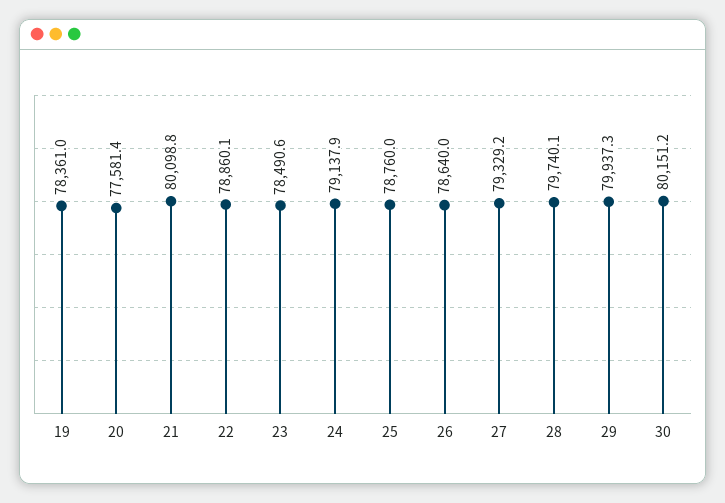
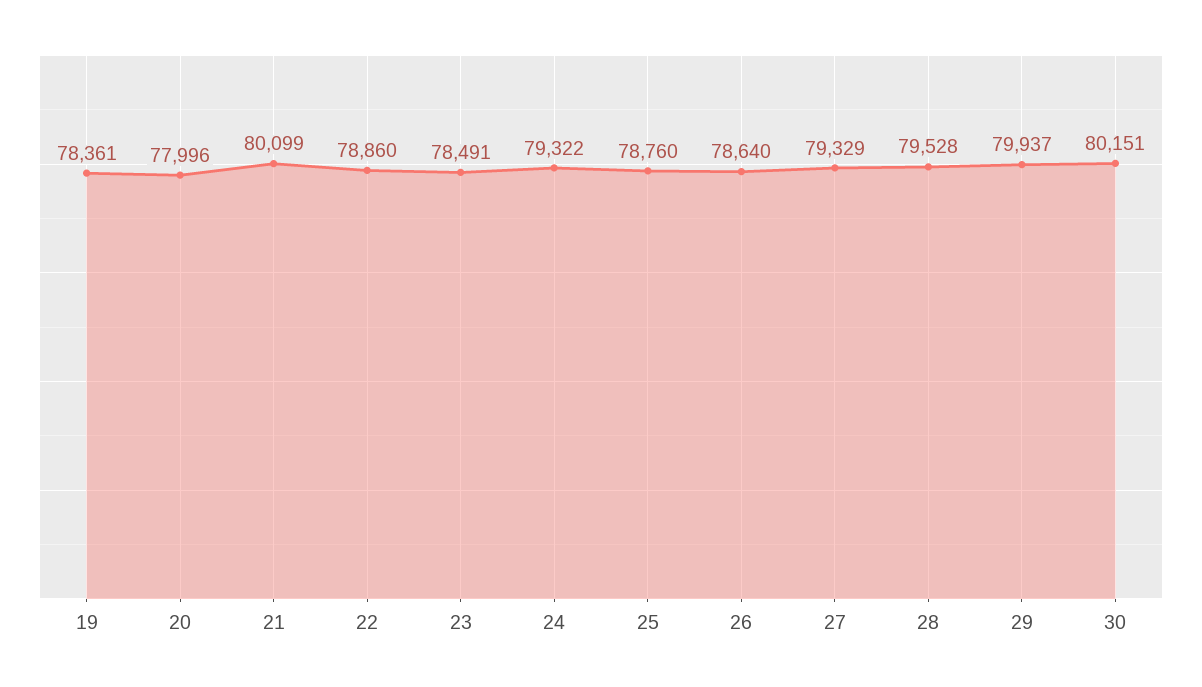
20: 77581.4 -> 77996
24: 79137.9 -> 79322
28: 79740.1 -> 79528

